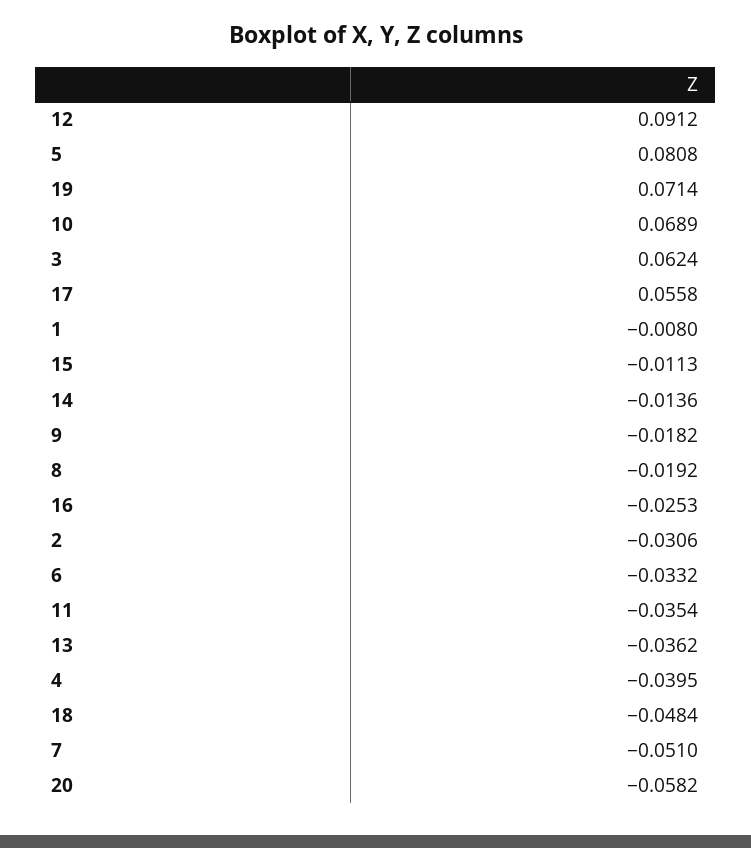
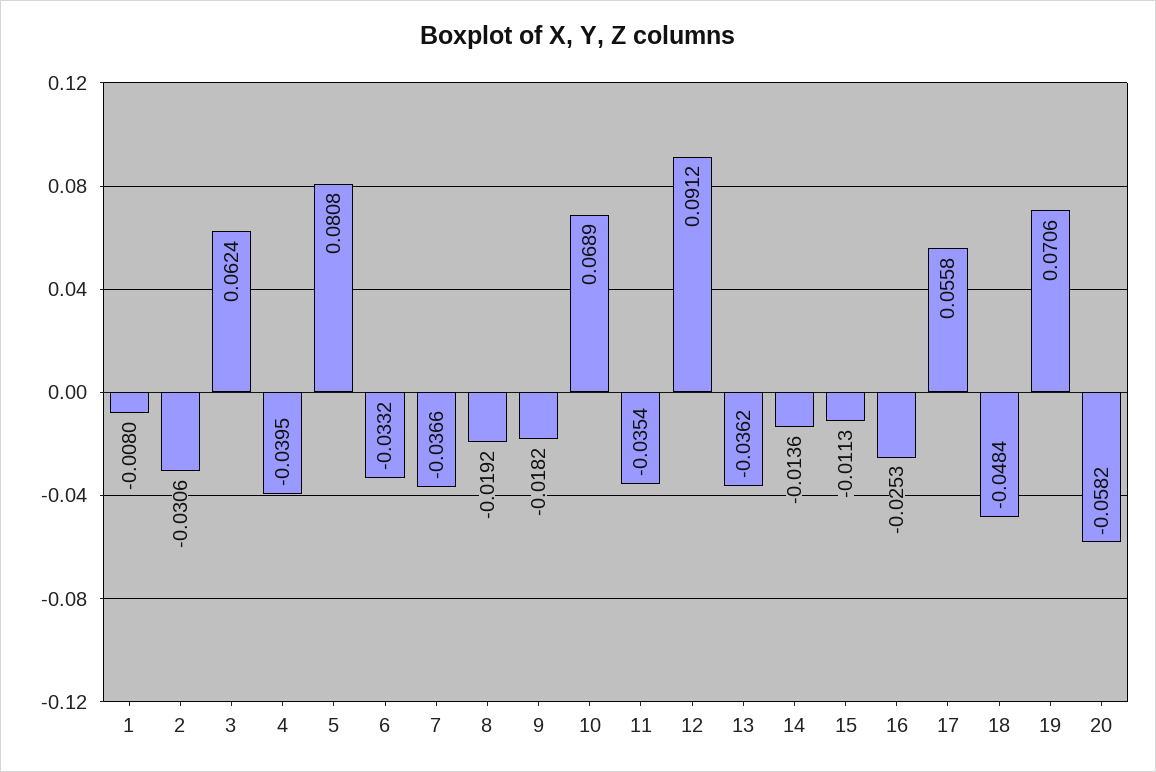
19: 0.0714 -> 0.0706
7: -0.051 -> -0.0366

